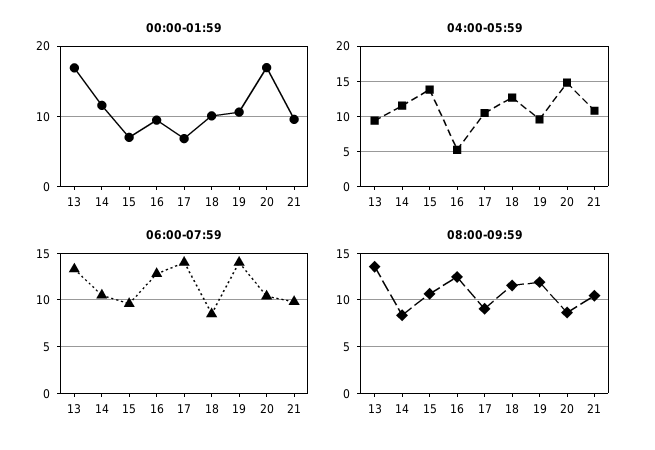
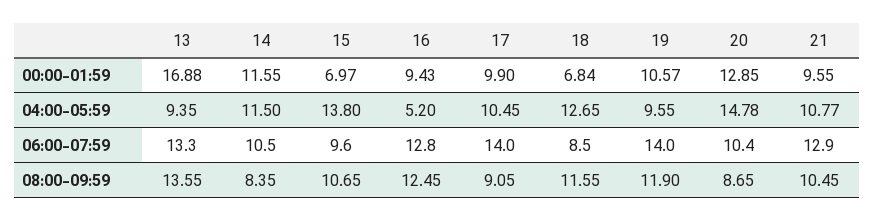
00:00-01:59, 17: 7 -> 9.9
00:00-01:59, 18: 10 -> 6.84
00:00-01:59, 20: 17 -> 12.85
06:00-07:59, 21: 10 -> 12.9

